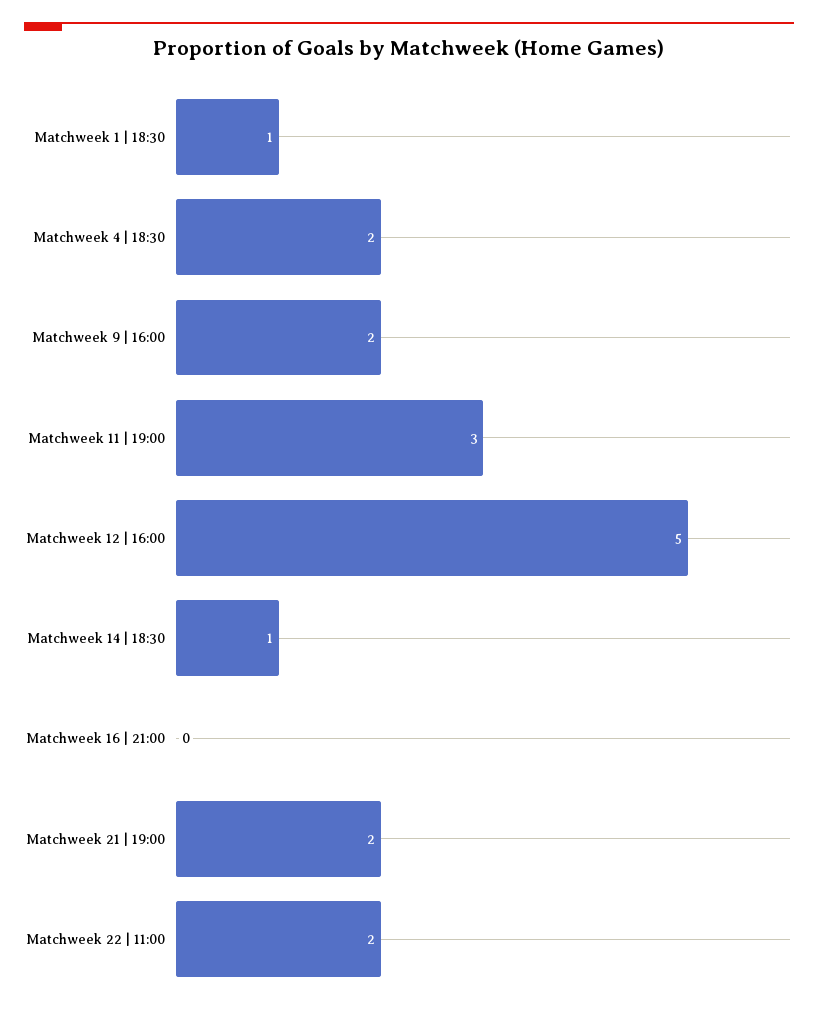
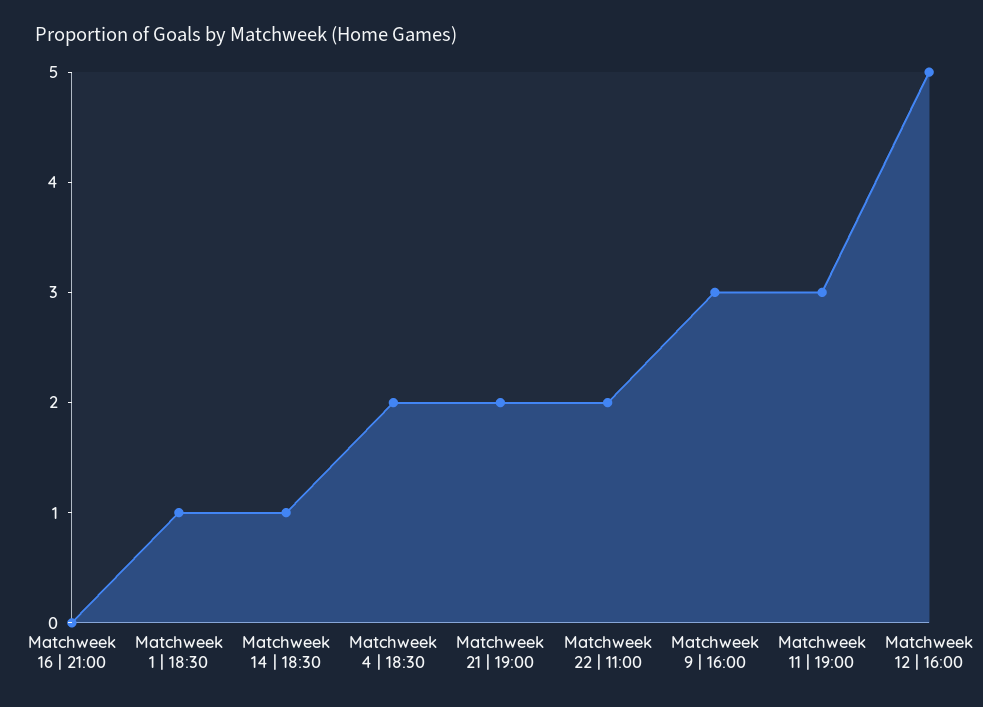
Matchweek 9 | 16:00: 2 -> 3

